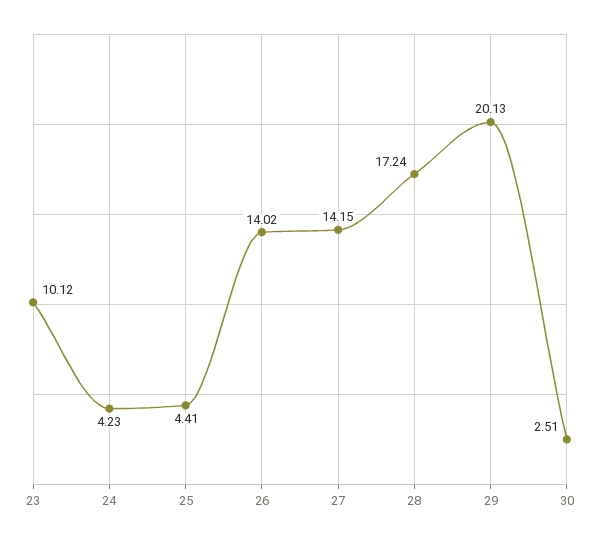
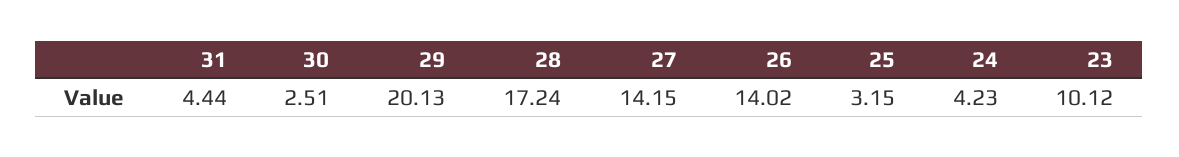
25: 4.41 -> 3.15
31: none -> 4.44

